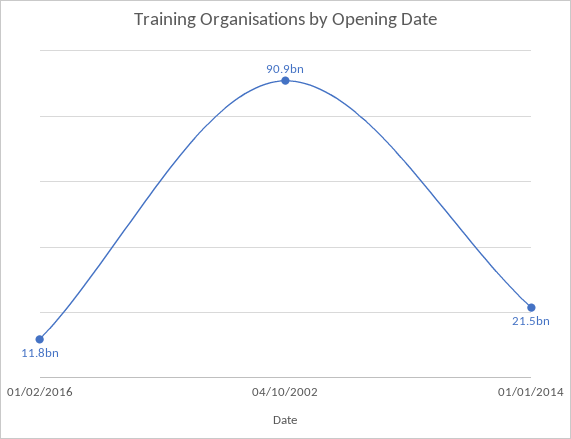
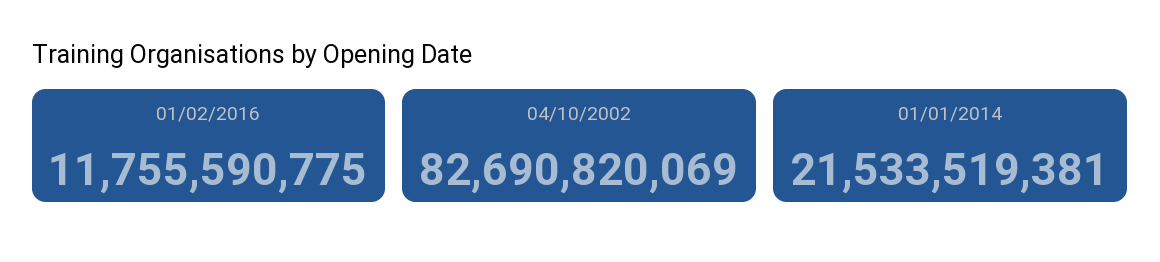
04/10/2002: 90900000000 -> 82690820069

